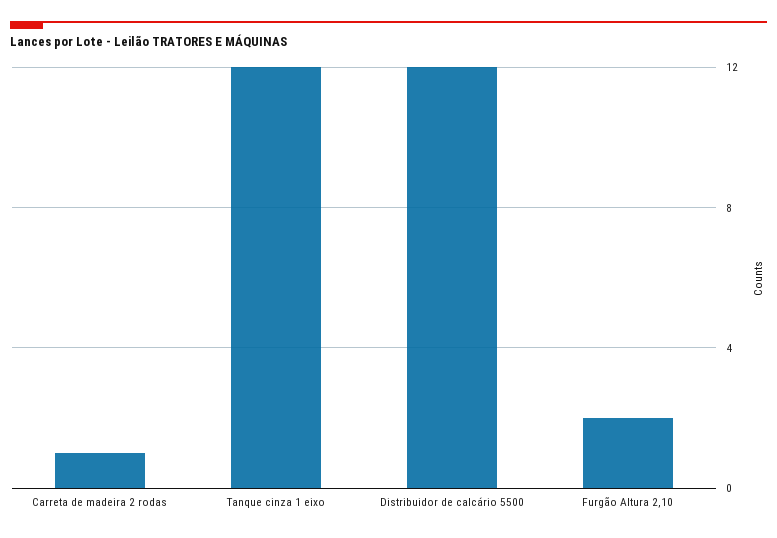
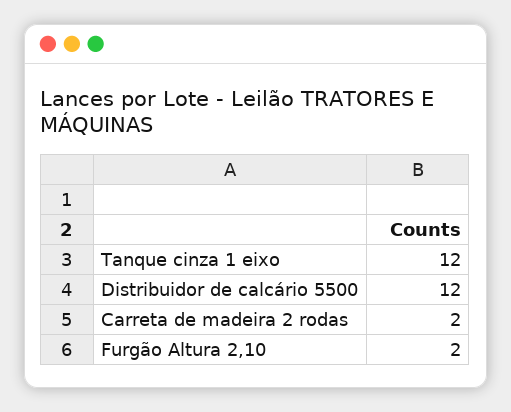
Carreta de madeira 2 rodas: 1 -> 2

